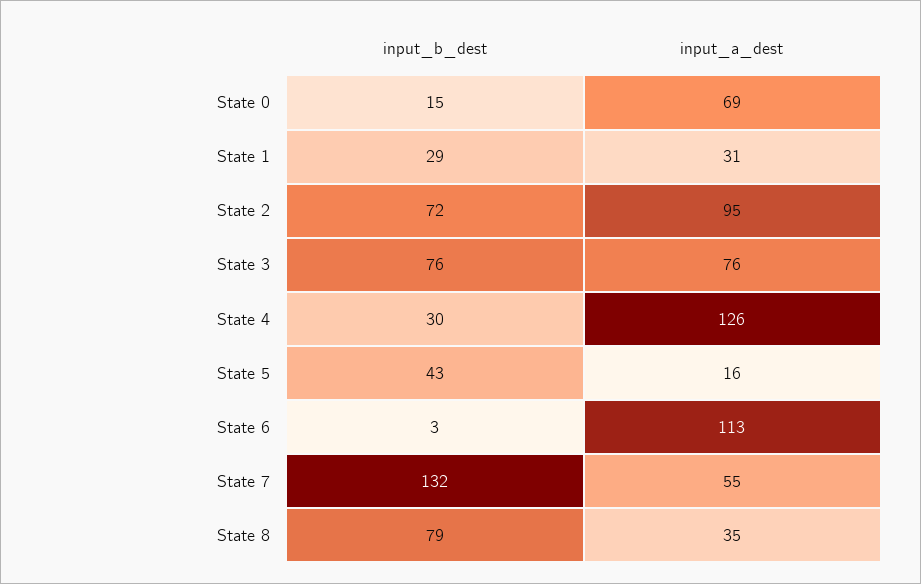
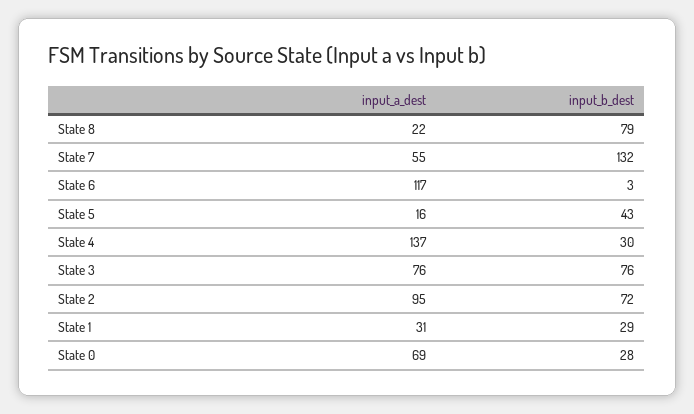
input_b_dest, State 0: 15 -> 28
input_a_dest, State 4: 126 -> 137
input_a_dest, State 6: 113 -> 117
input_a_dest, State 8: 35 -> 22

